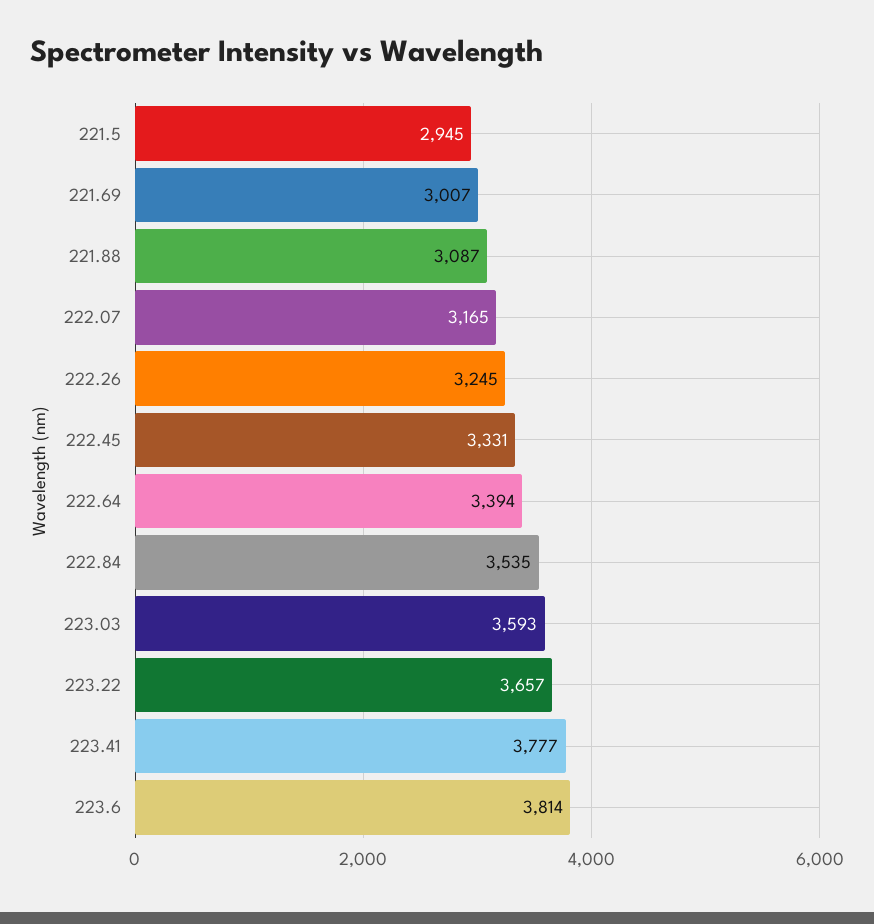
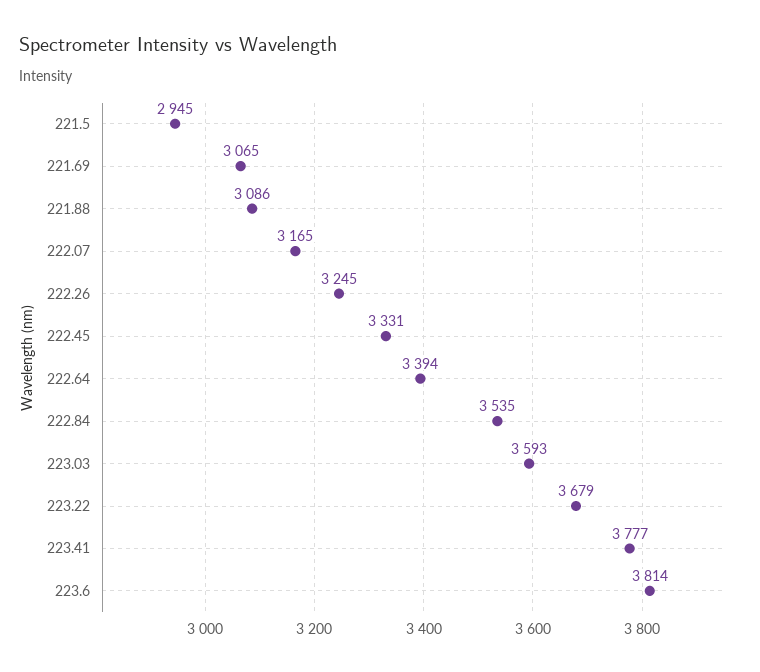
221.69: 3007 -> 3065
221.88: 3087 -> 3086
223.22: 3657 -> 3679

